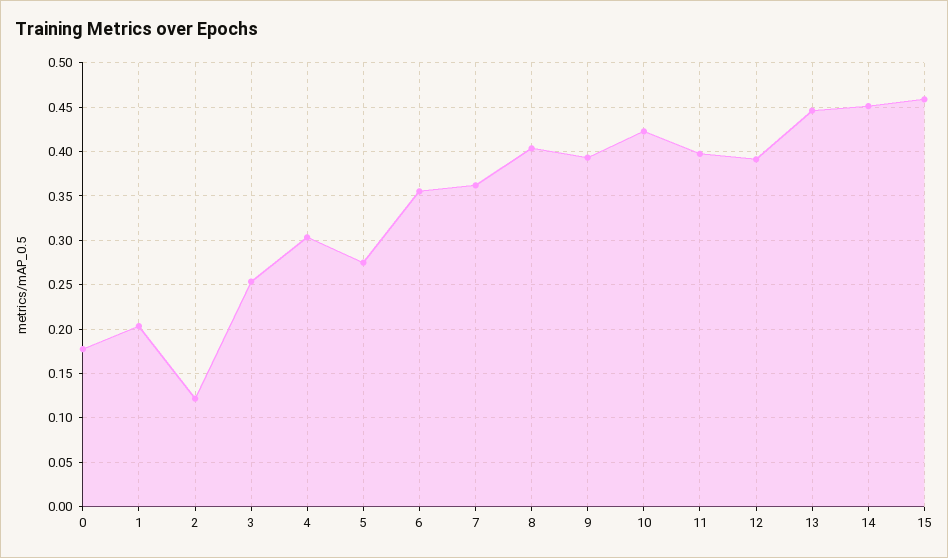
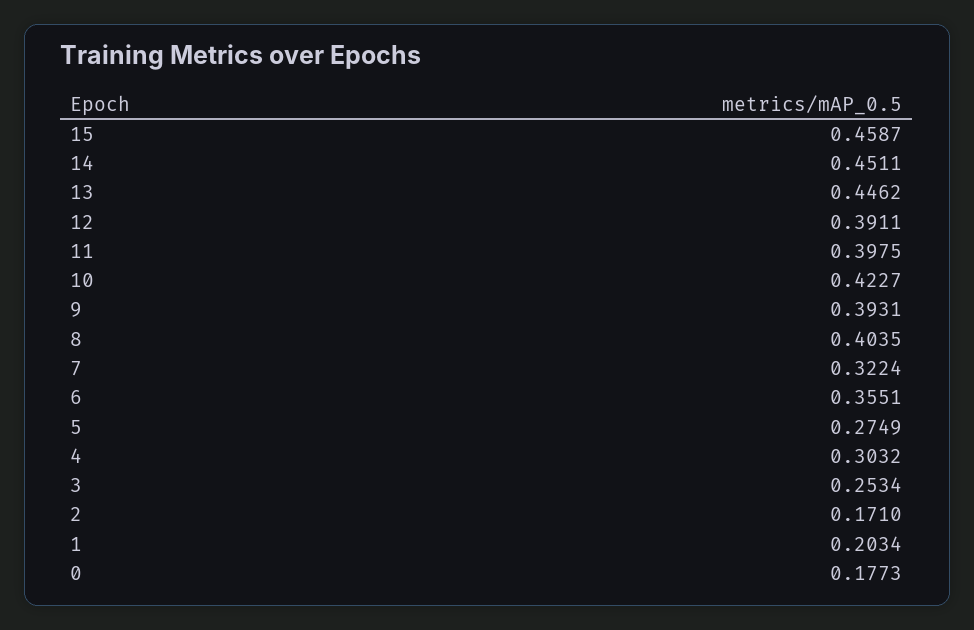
2: 0.12 -> 0.171
7: 0.36 -> 0.3224

